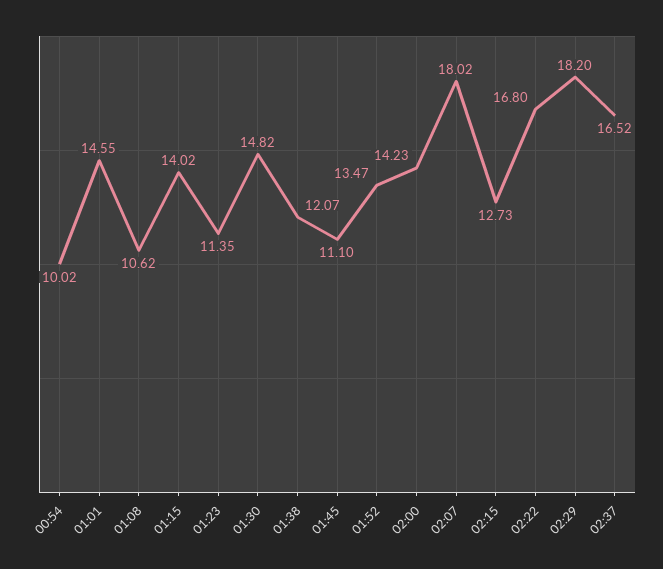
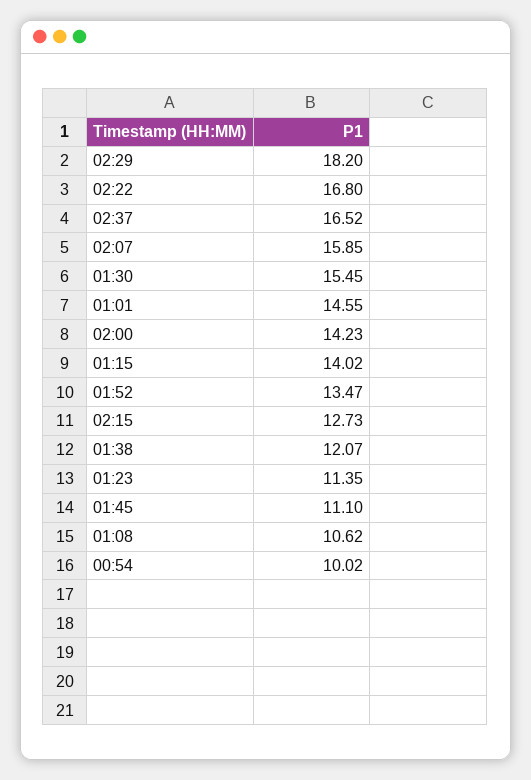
01:30: 14.82 -> 15.45
02:07: 18.02 -> 15.85

